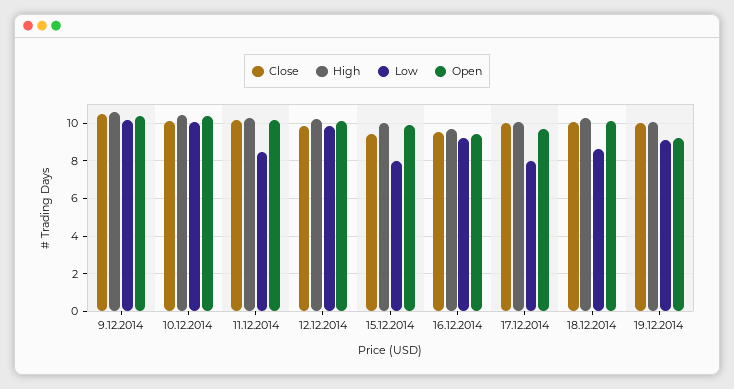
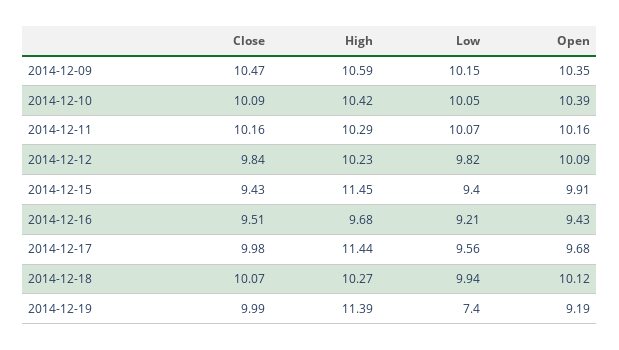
Low, 11.12.2014: 8.5 -> 10.07
High, 15.12.2014: 10 -> 11.45
Low, 15.12.2014: 8 -> 9.4
High, 17.12.2014: 10 -> 11.44
Low, 17.12.2014: 8 -> 9.56
Low, 18.12.2014: 8.5 -> 9.94
High, 19.12.2014: 10 -> 11.39
Low, 19.12.2014: 9 -> 7.4

